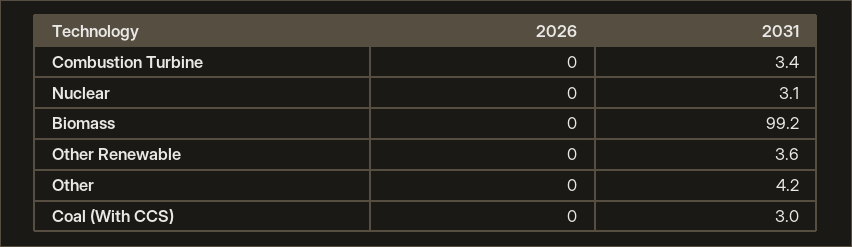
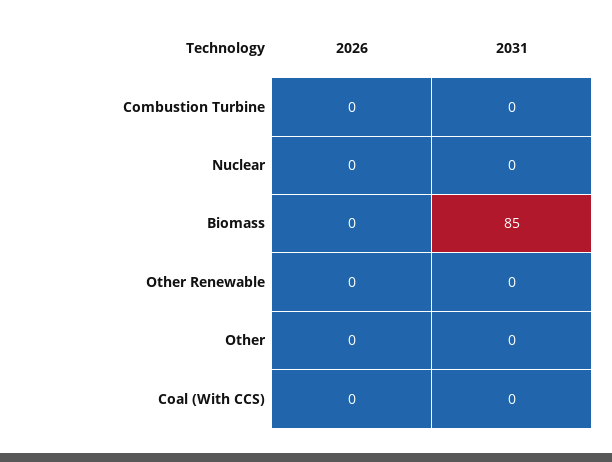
2031, Combustion Turbine: 3.4 -> 0
2031, Nuclear: 3.1 -> 0
2031, Biomass: 99.2 -> 85
2031, Other Renewable: 3.6 -> 0
2031, Other: 4.2 -> 0
2031, Coal (With CCS): 3 -> 0

